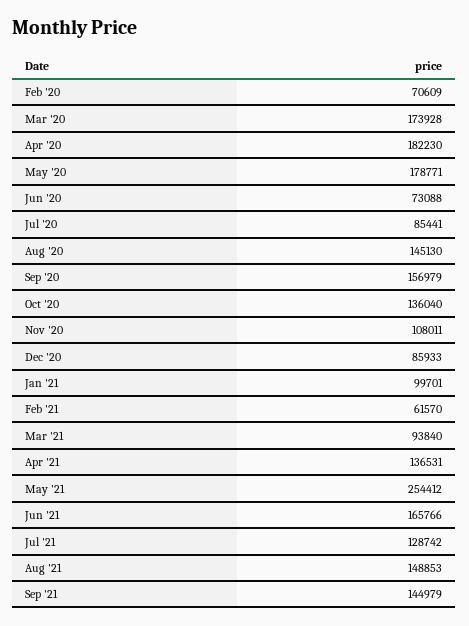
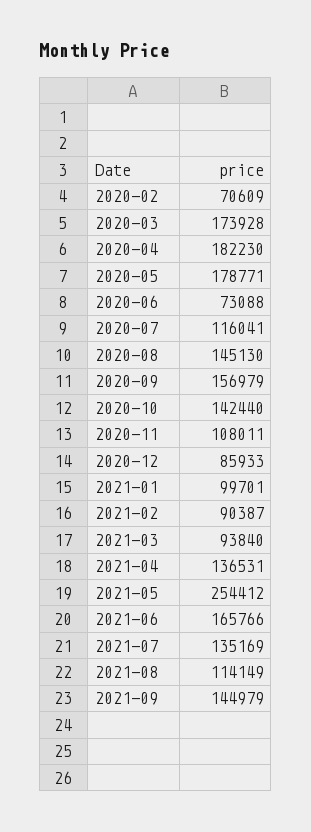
Jul '20: 85441 -> 116041
Oct '20: 136040 -> 142440
Feb '21: 61570 -> 90387
Jul '21: 128742 -> 135169
Aug '21: 148853 -> 114149

